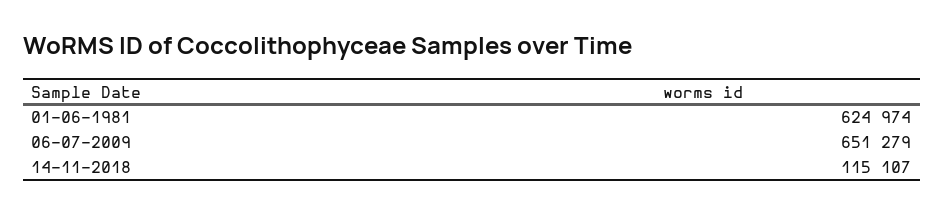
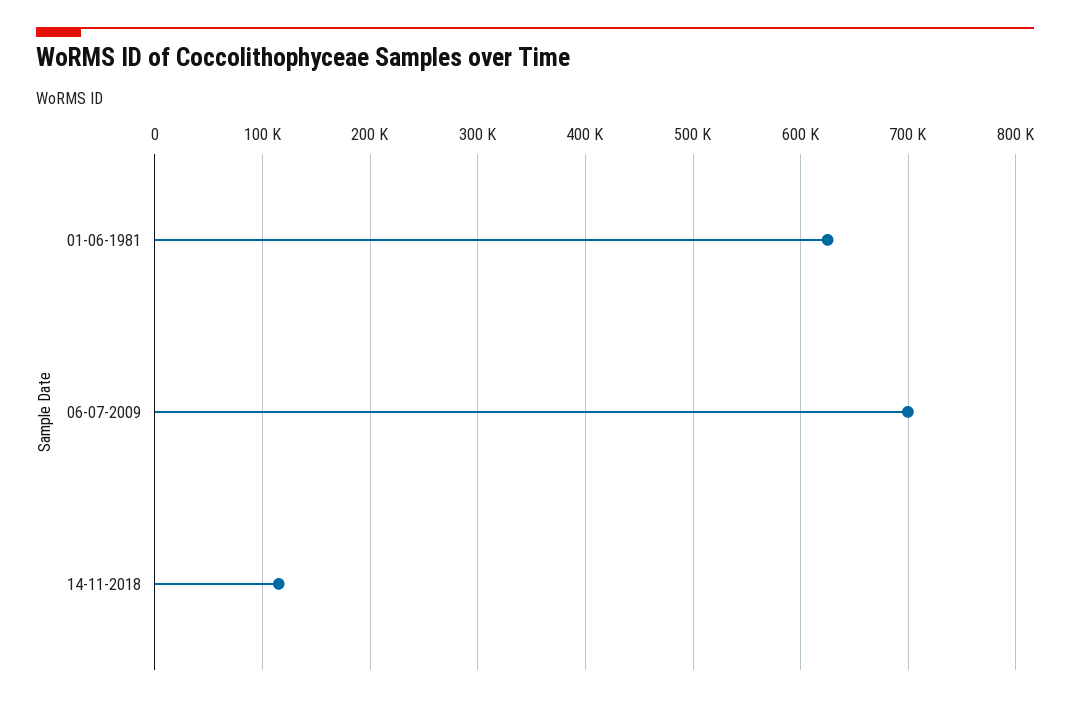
06-07-2009: 651279 -> 700000

